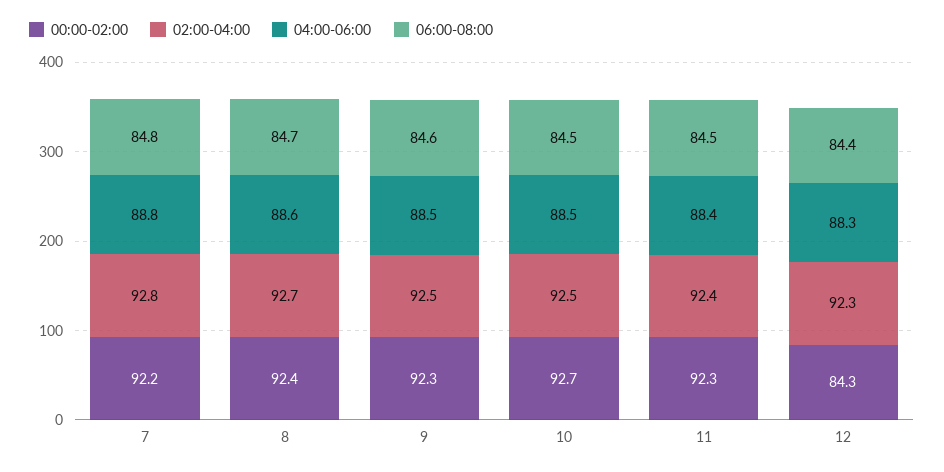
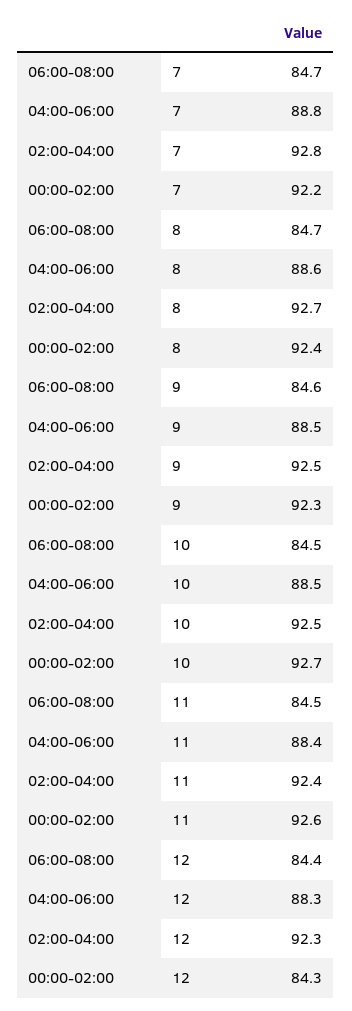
06:00-08:00, 7: 84.8 -> 84.7
00:00-02:00, 11: 92.3 -> 92.6

